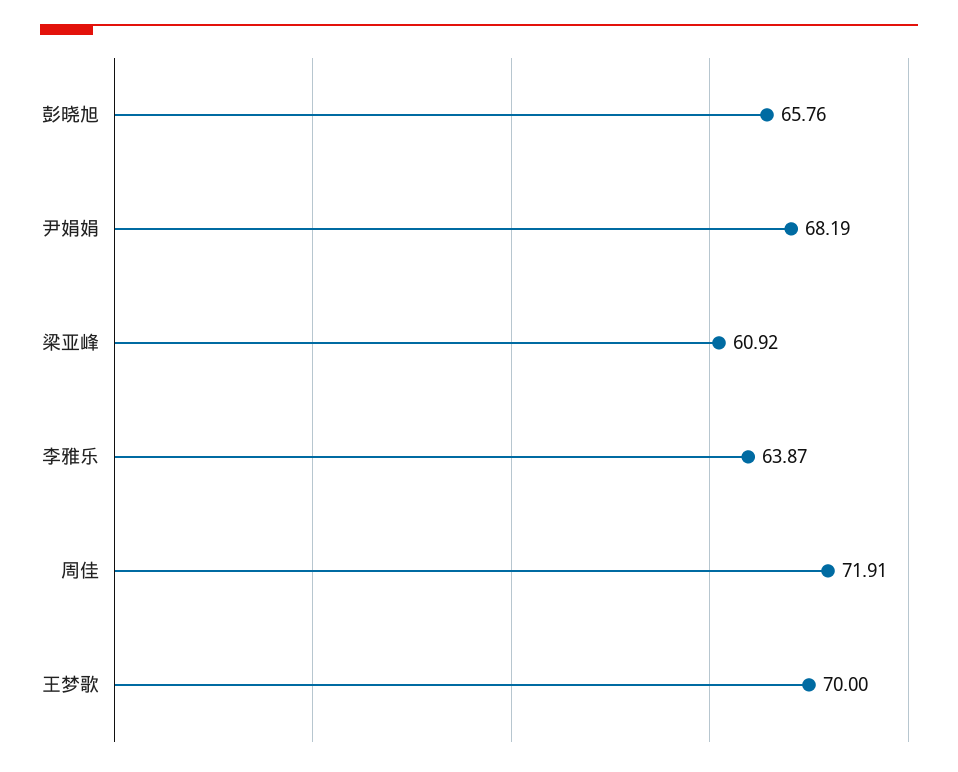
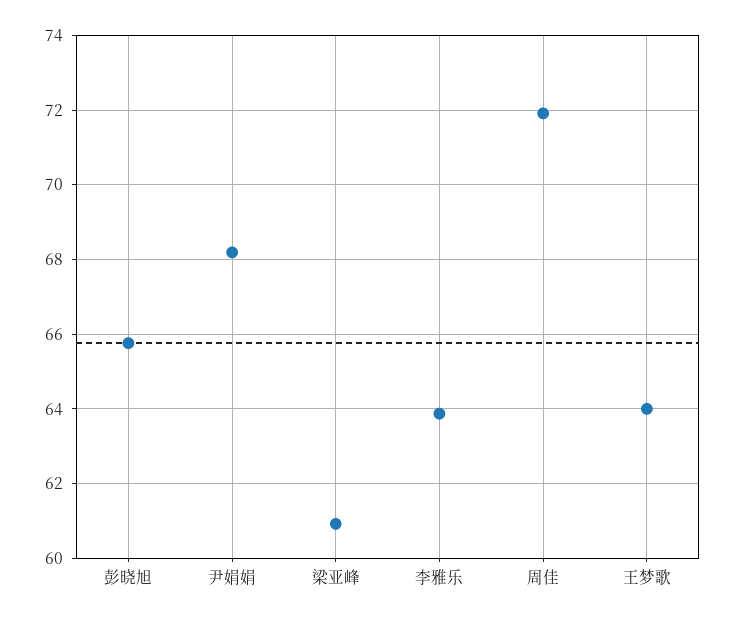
王梦歌: 70 -> 64

